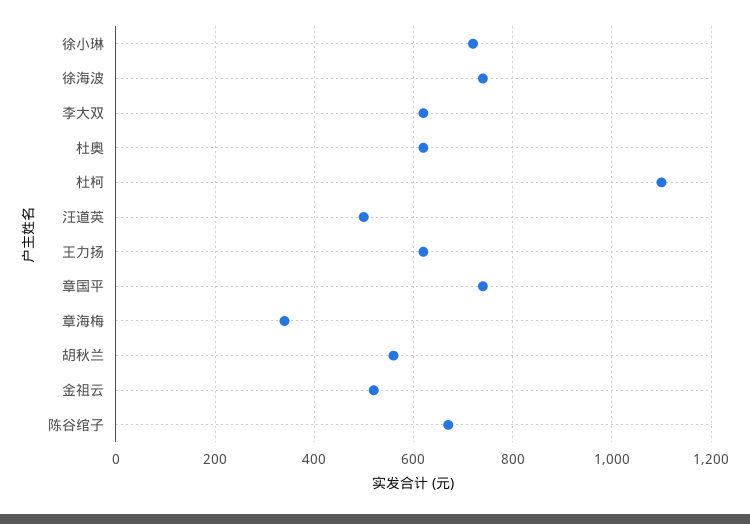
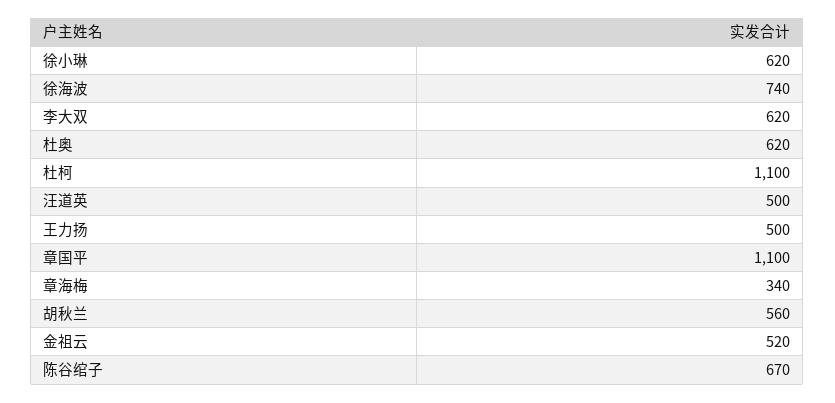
徐小琳: 720 -> 620
王力扬: 620 -> 500
章国平: 740 -> 1100

